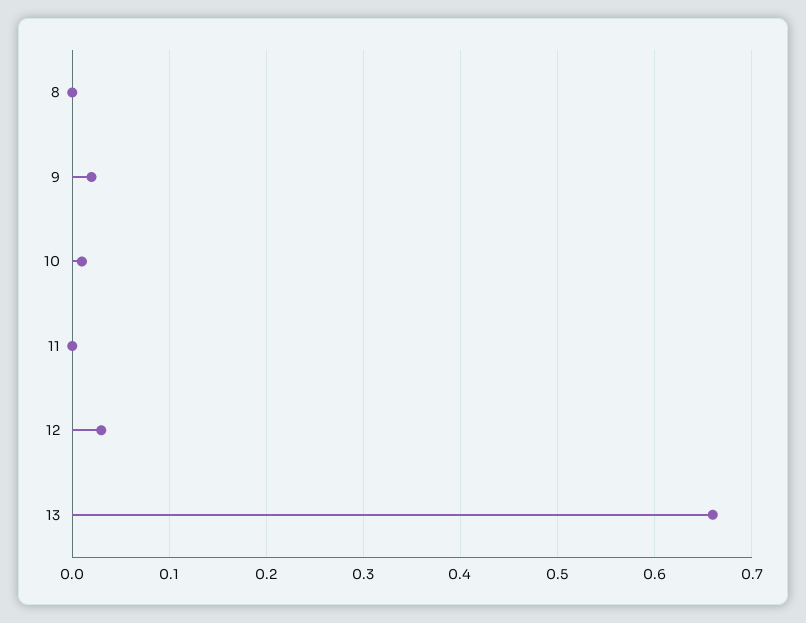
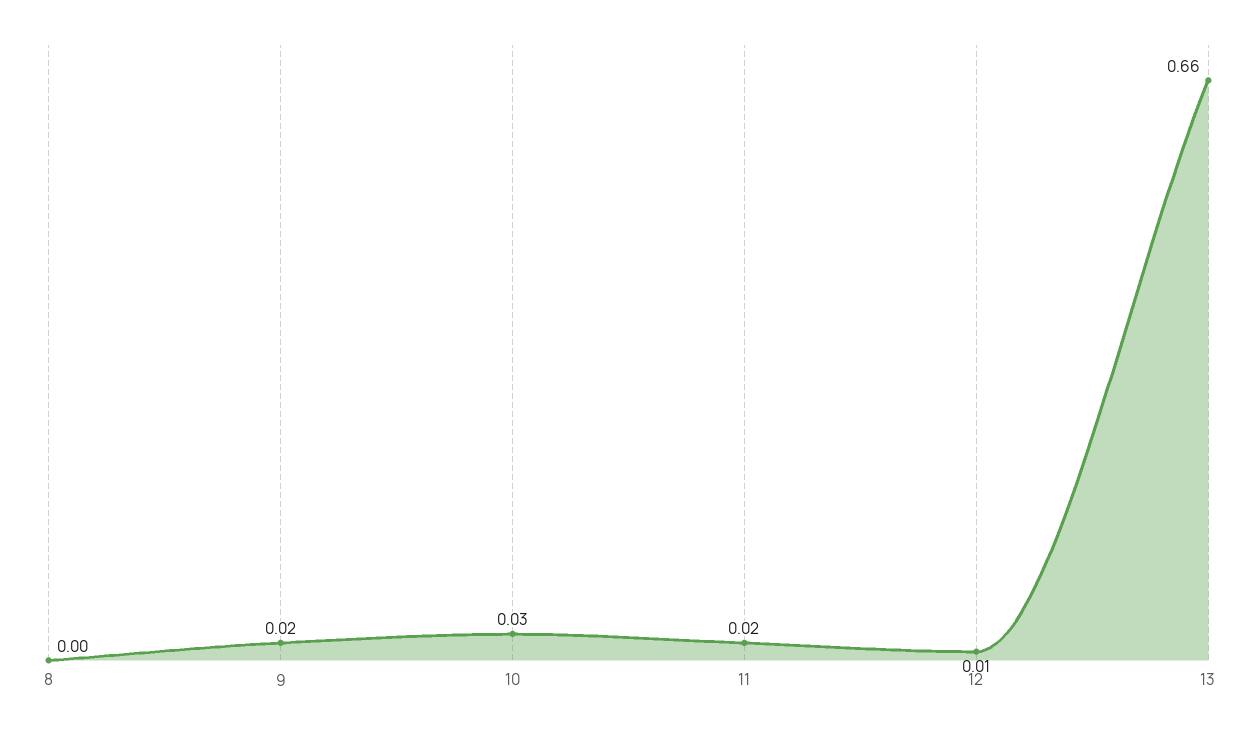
10: 0.01 -> 0.03
11: 0 -> 0.02
12: 0.03 -> 0.01

